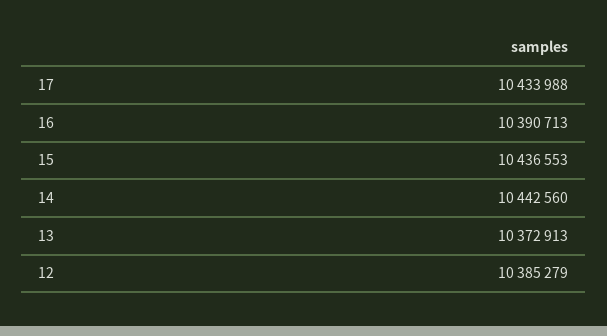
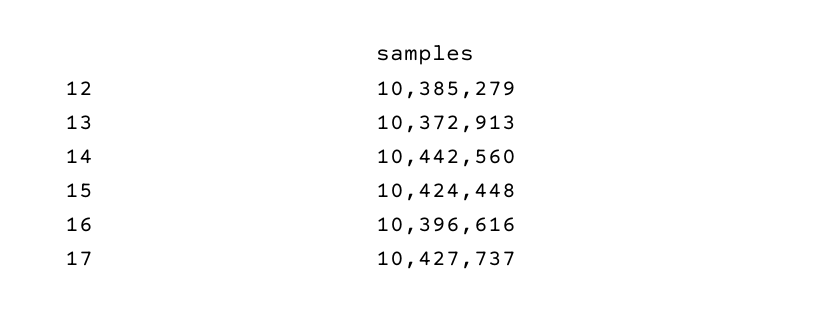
17: 10433988 -> 10427737
16: 10390713 -> 10396616
15: 10436553 -> 10424448

